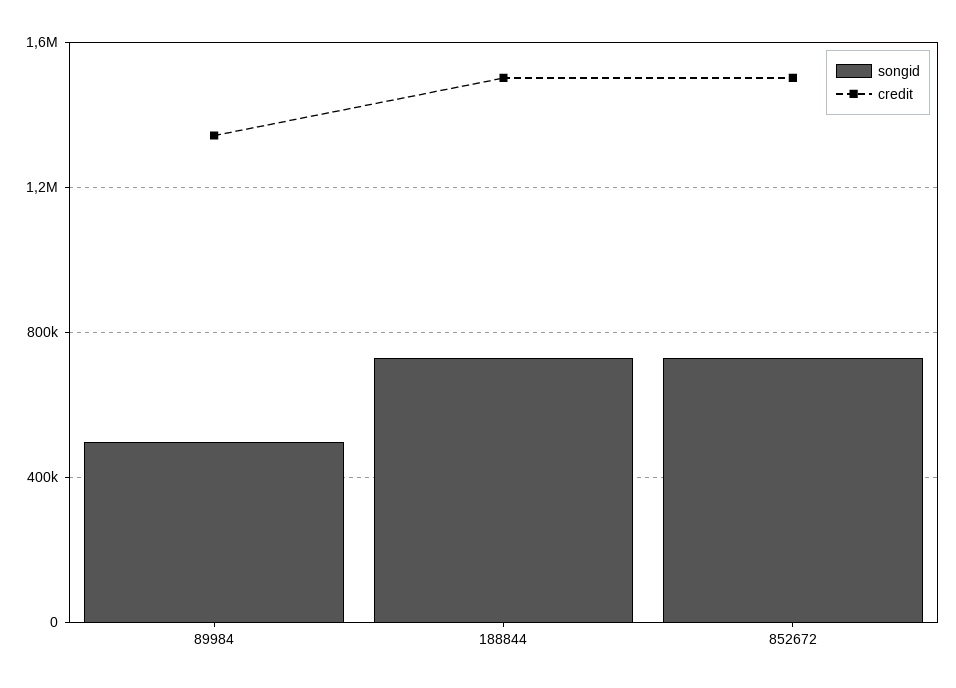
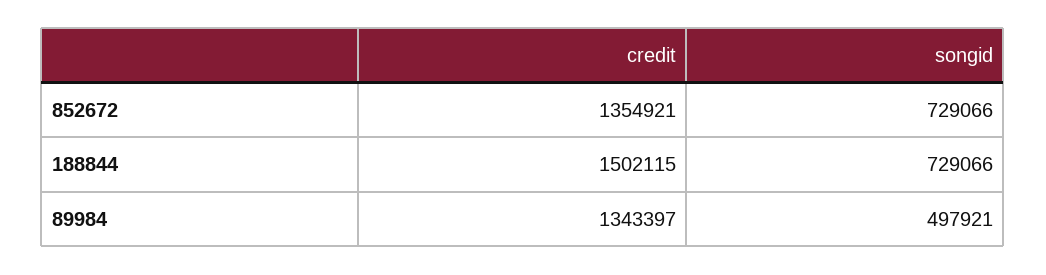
credit, 852672: 1500000 -> 1354921

